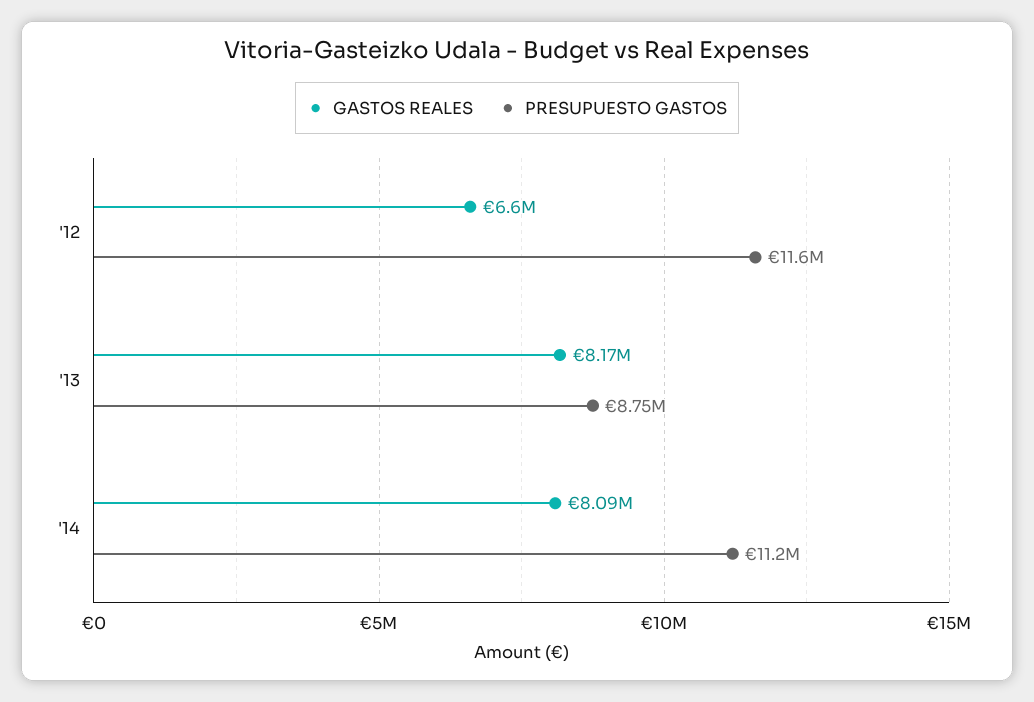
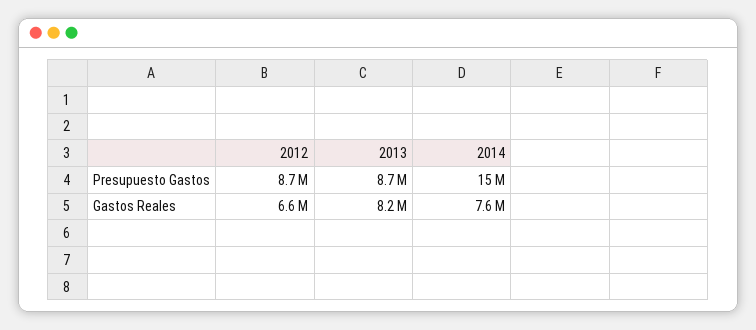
PRESUPUESTO GASTOS, '12: 11600000 -> 8700000
GASTOS REALES, '14: 8090000 -> 7600000
PRESUPUESTO GASTOS, '14: 11200000 -> 15000000

